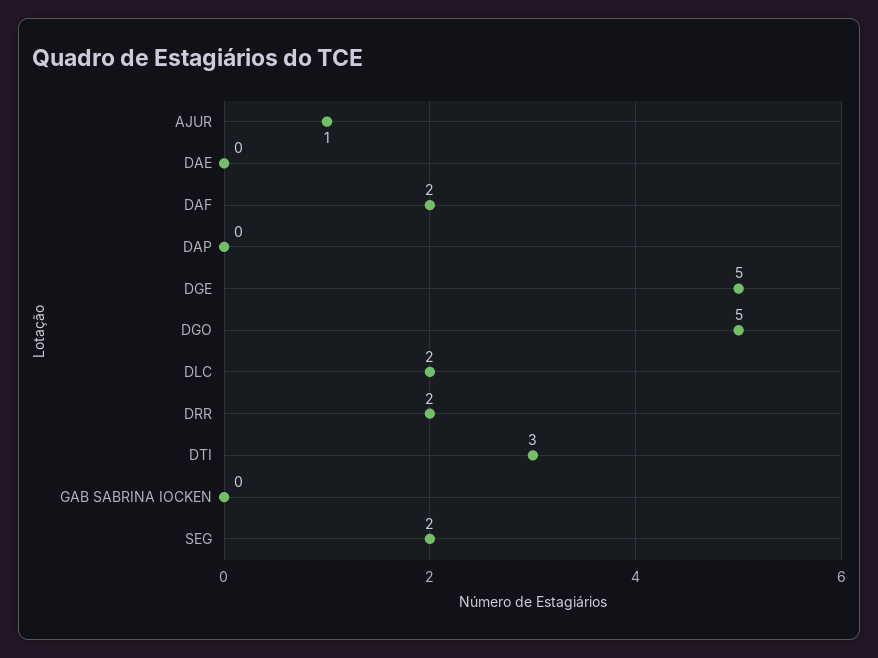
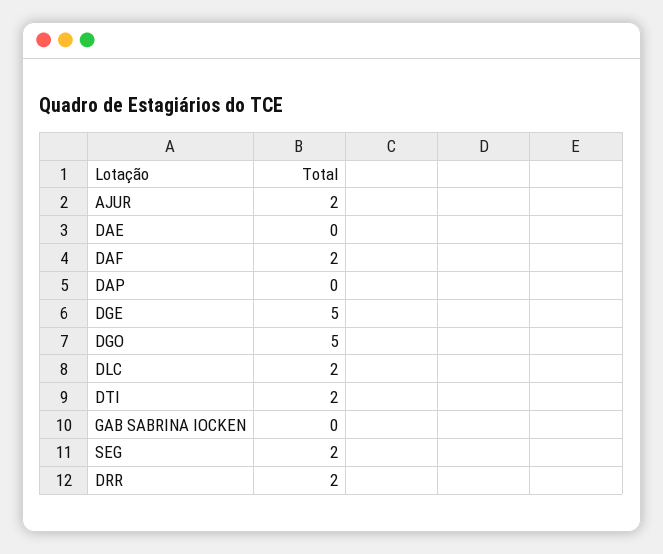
AJUR: 1 -> 2
DTI: 3 -> 2

